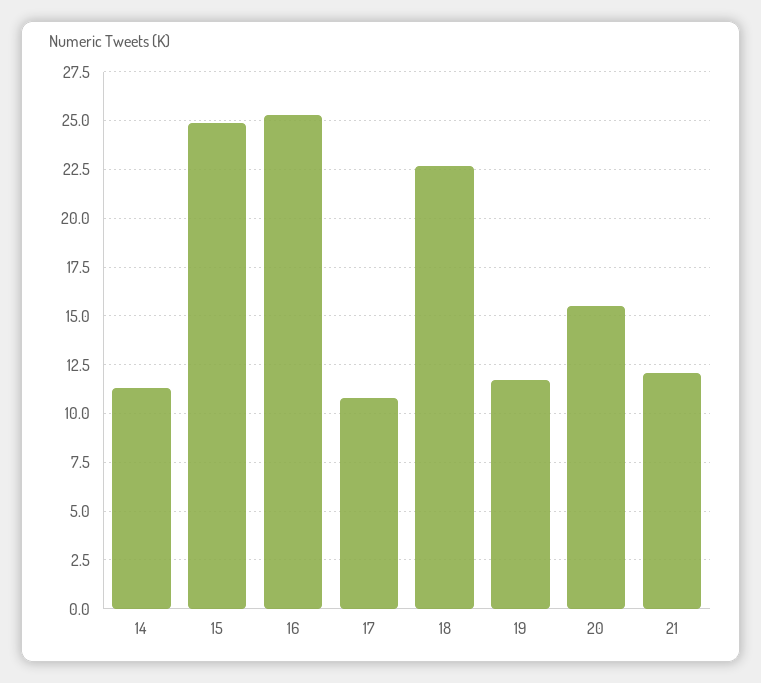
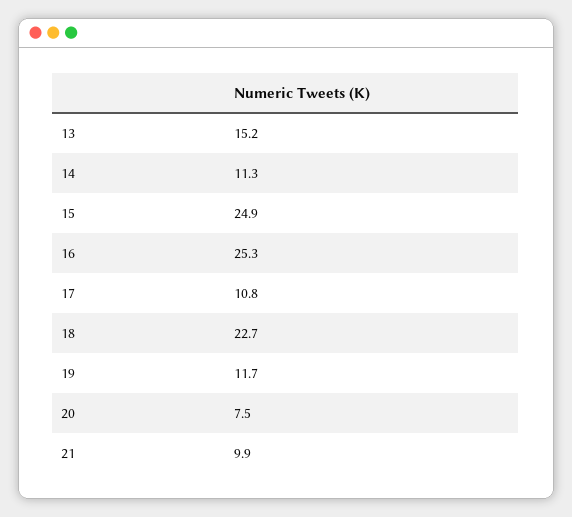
20: 15.5 -> 7.5
21: 12 -> 9.9
13: none -> 15.2

